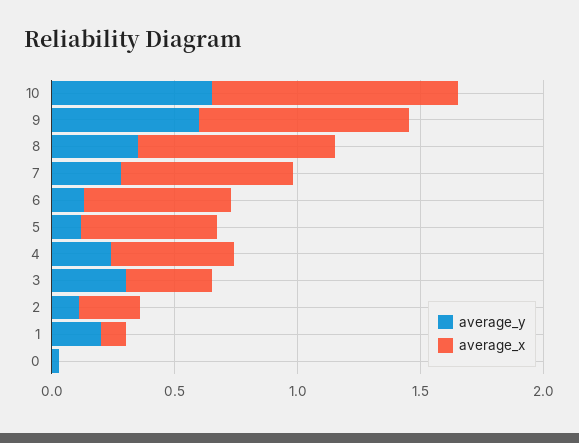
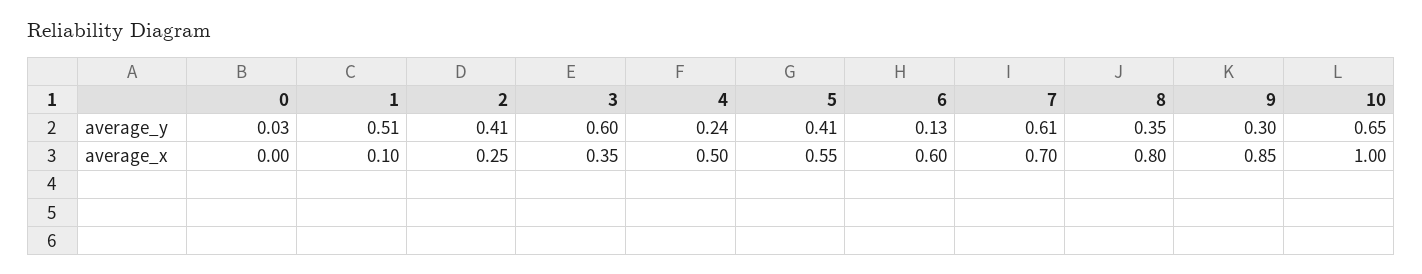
average_y, 9: 0.6 -> 0.3
average_y, 7: 0.3 -> 0.61
average_y, 5: 0.1 -> 0.41
average_y, 3: 0.3 -> 0.6
average_y, 2: 0.1 -> 0.41
average_y, 1: 0.2 -> 0.51

